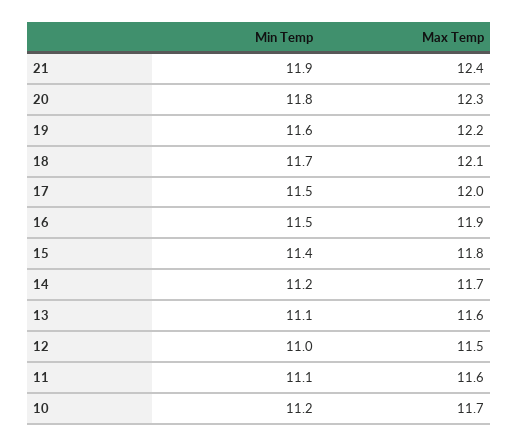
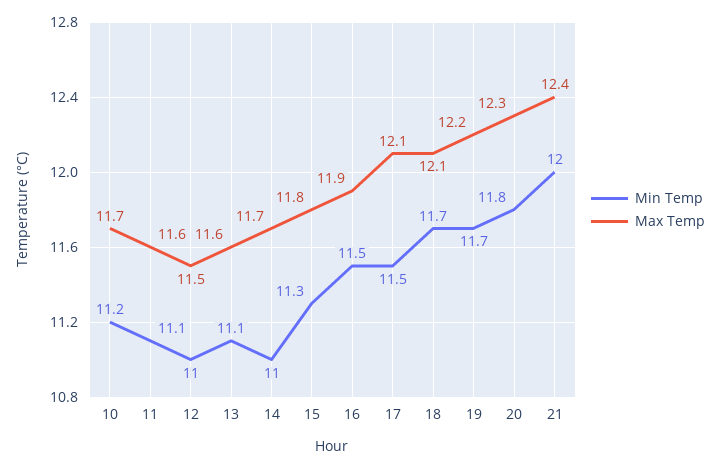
Min Temp, 21: 11.9 -> 12
Min Temp, 19: 11.6 -> 11.7
Max Temp, 17: 12 -> 12.1
Min Temp, 15: 11.4 -> 11.3
Min Temp, 14: 11.2 -> 11

